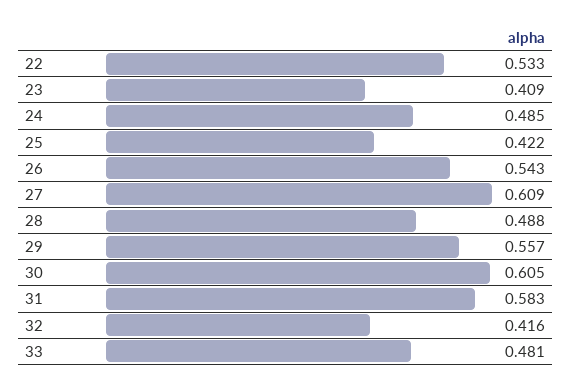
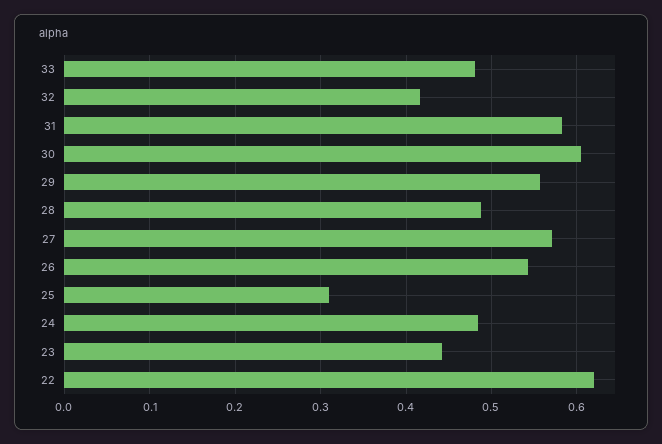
22: 0.533 -> 0.62
23: 0.409 -> 0.44
25: 0.422 -> 0.31
27: 0.609 -> 0.57

